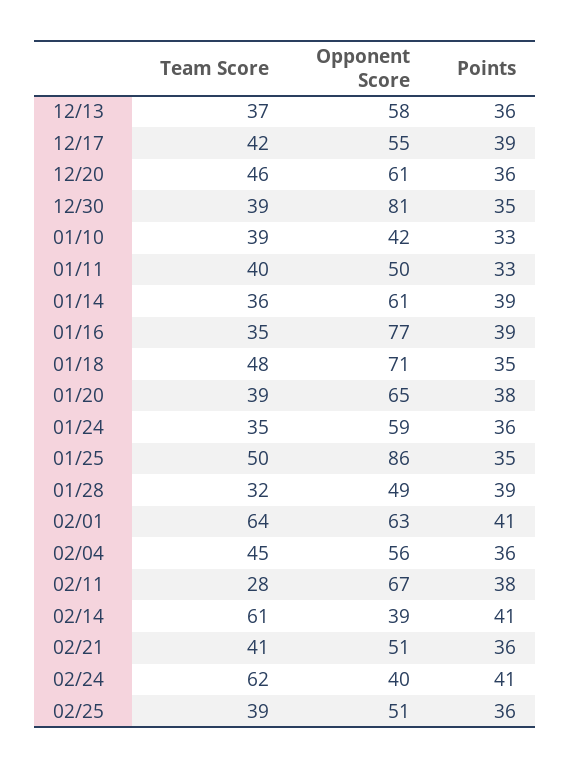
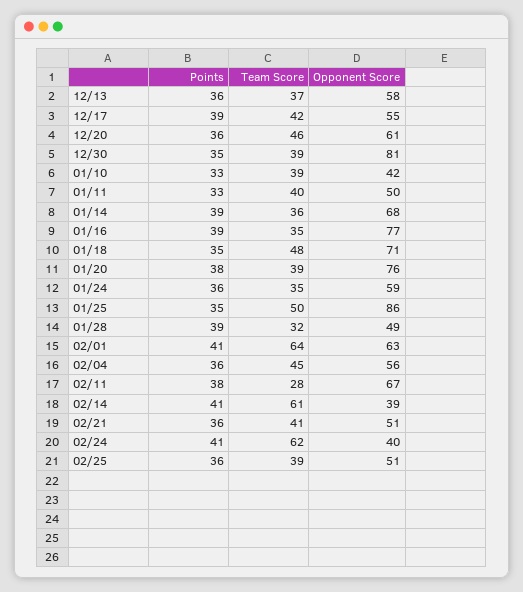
Opponent Score, 01/14: 61 -> 68
Opponent Score, 01/20: 65 -> 76

